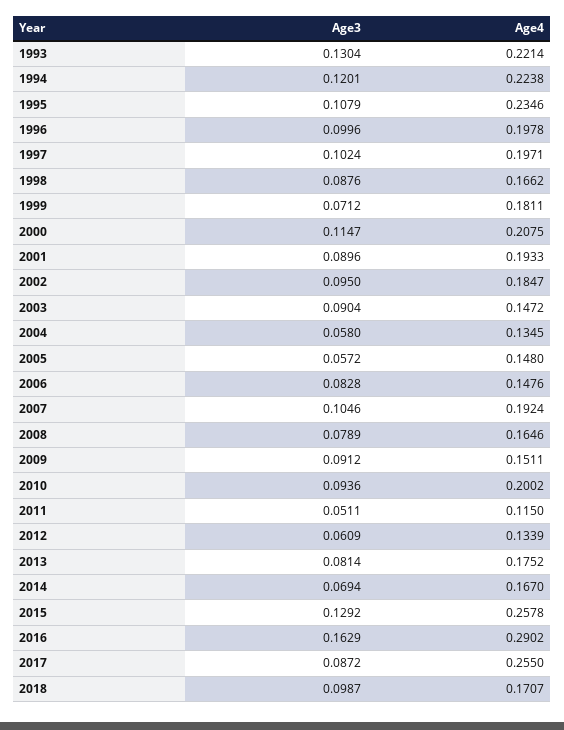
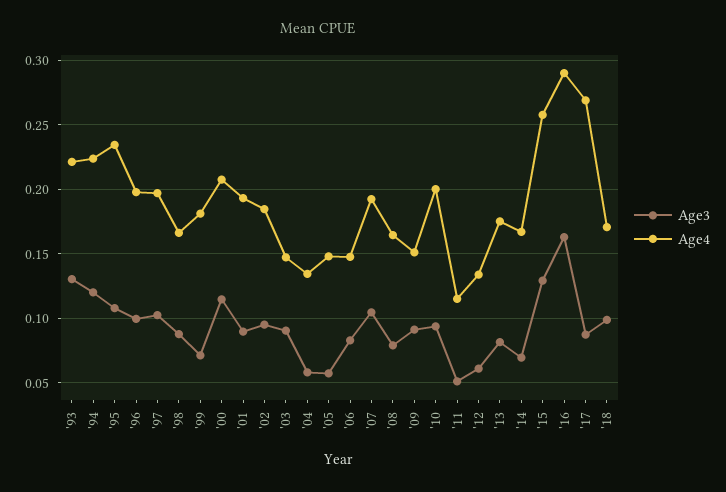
Age4, 2017: 0.255 -> 0.27

